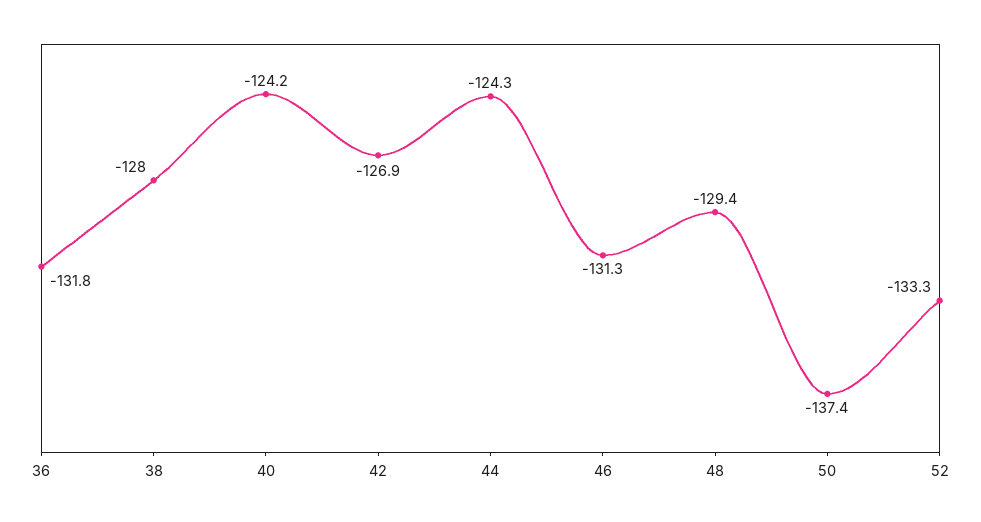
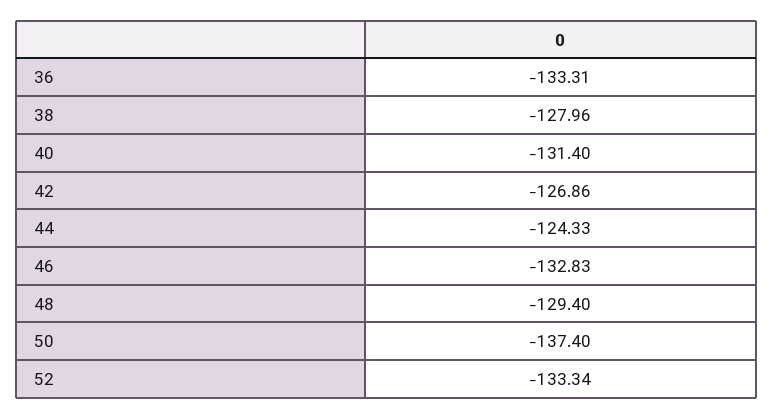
36: -131.8 -> -133.31
40: -124.2 -> -131.4
46: -131.3 -> -132.83

